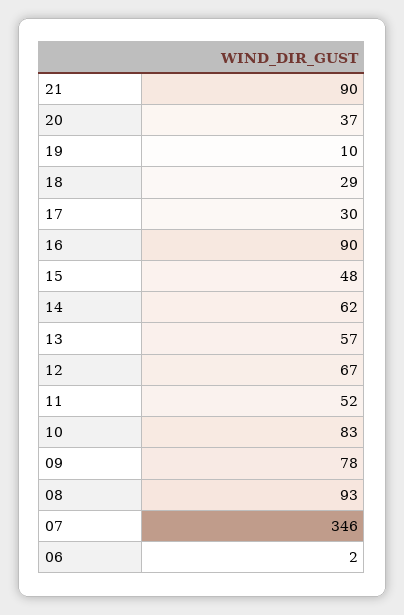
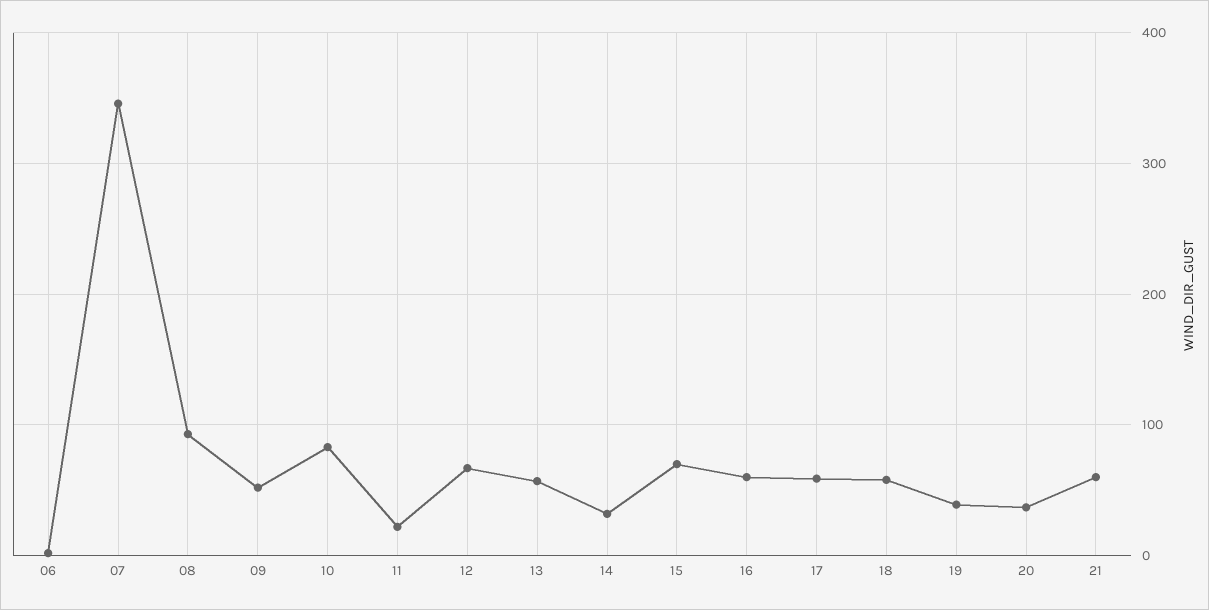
21: 90 -> 60
19: 10 -> 40
18: 29 -> 60
17: 30 -> 60
16: 90 -> 60
15: 48 -> 70
14: 62 -> 30
11: 52 -> 20
09: 78 -> 50

